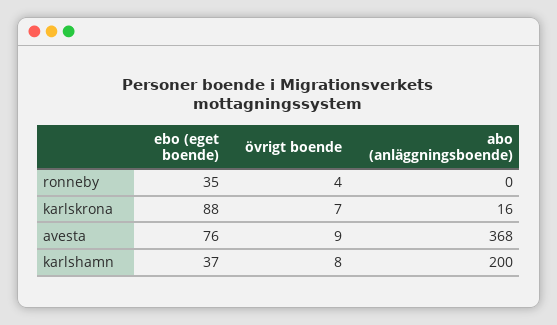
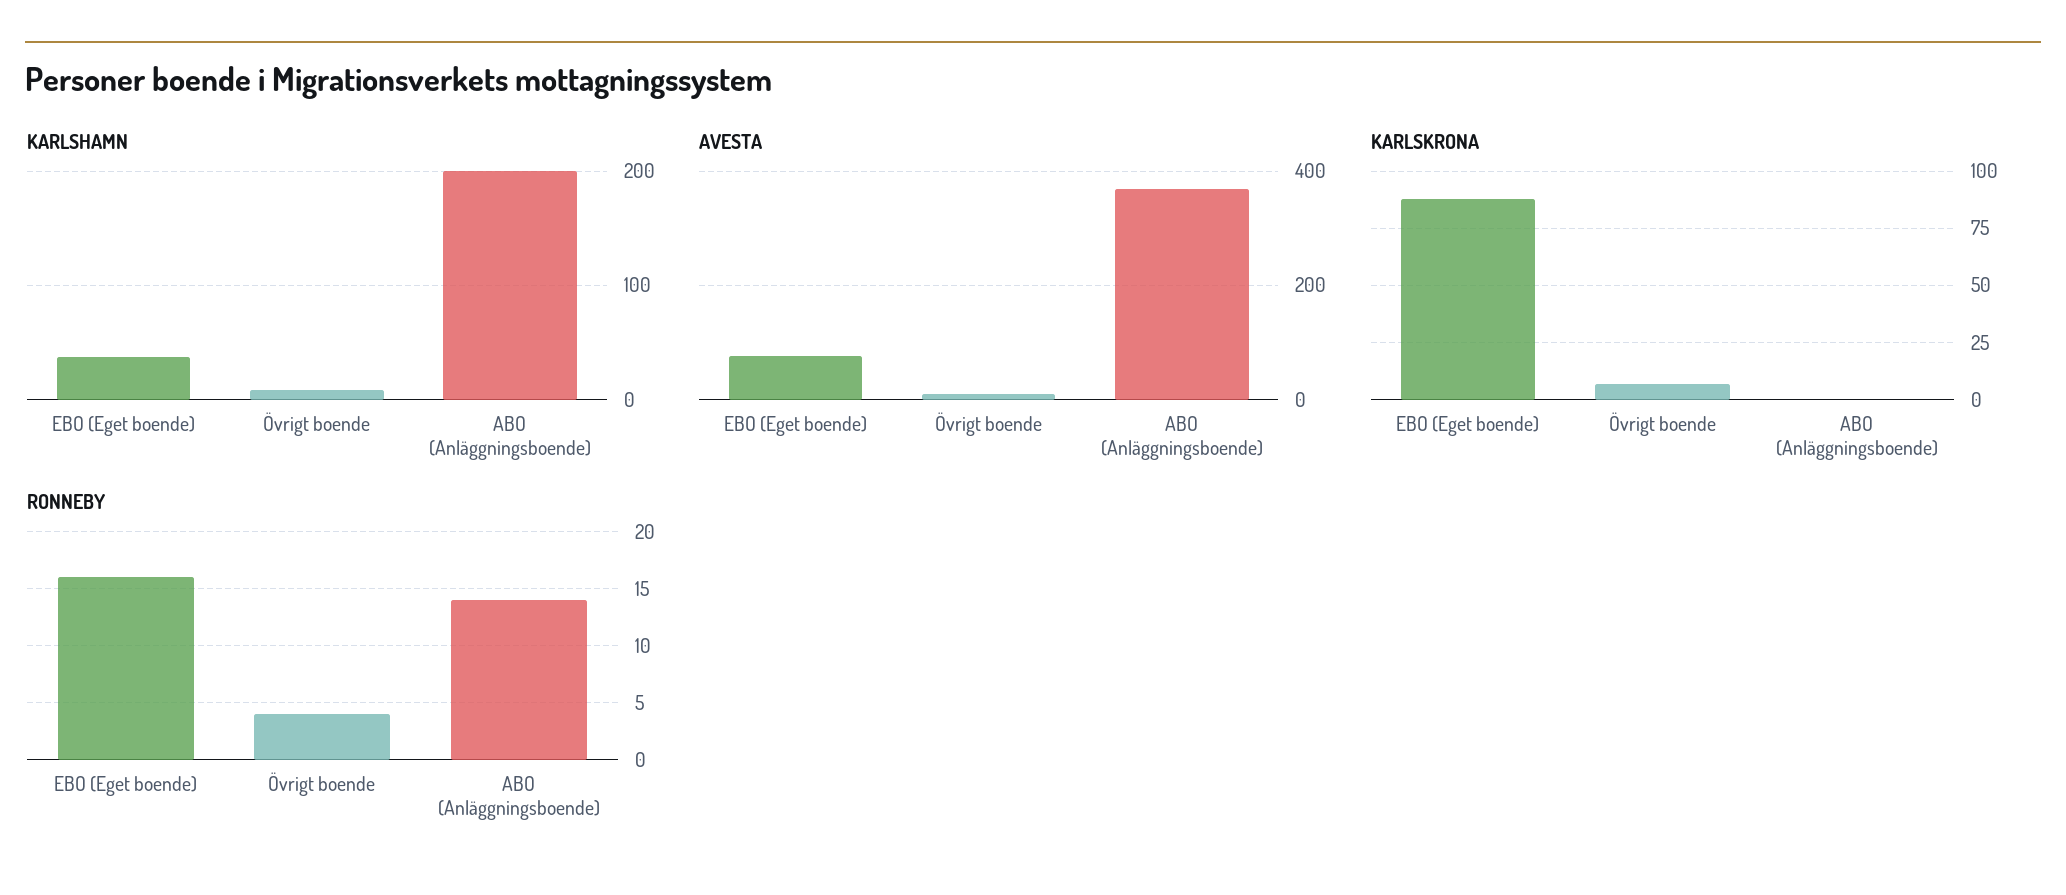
ronneby, ebo (eget boende): 35 -> 16
ronneby, abo (anläggningsboende): 0 -> 14
karlskrona, abo (anläggningsboende): 16 -> 0

